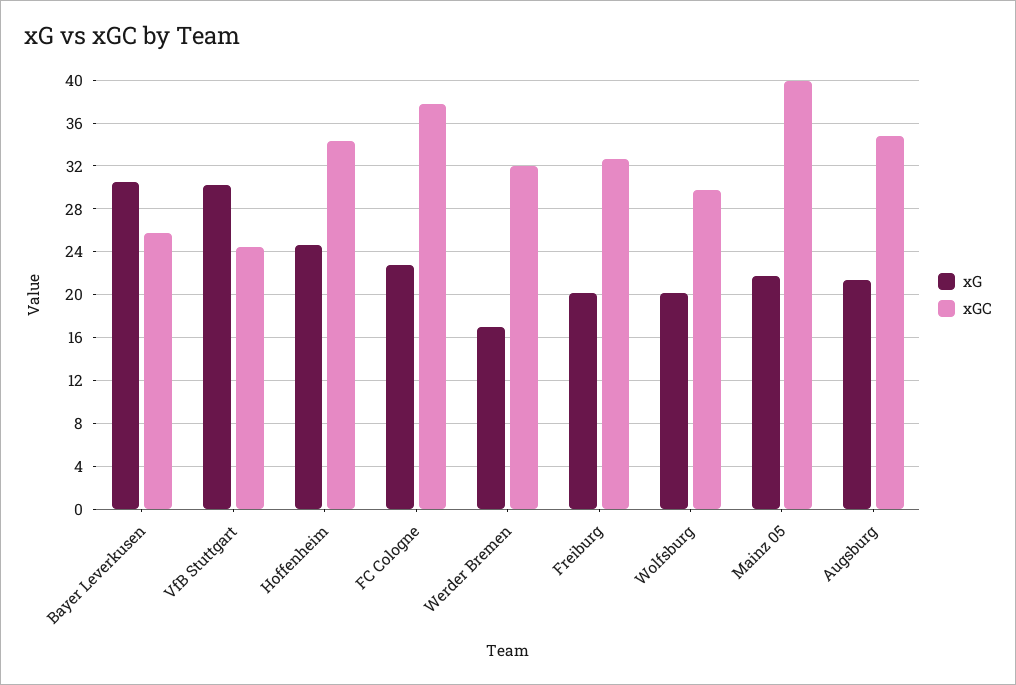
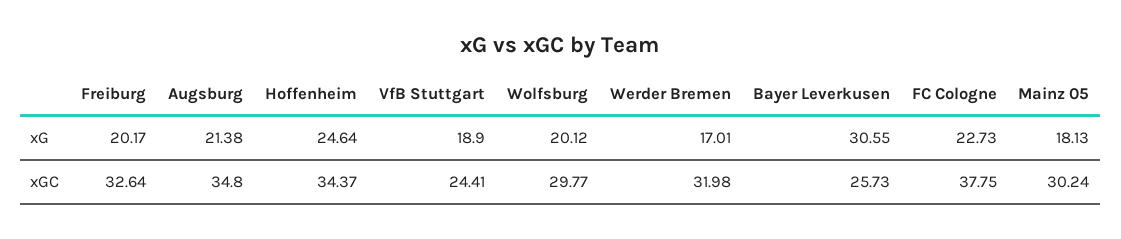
xG, VfB Stuttgart: 30 -> 18.9
xG, Mainz 05: 22 -> 18.13
xGC, Mainz 05: 40 -> 30.24

